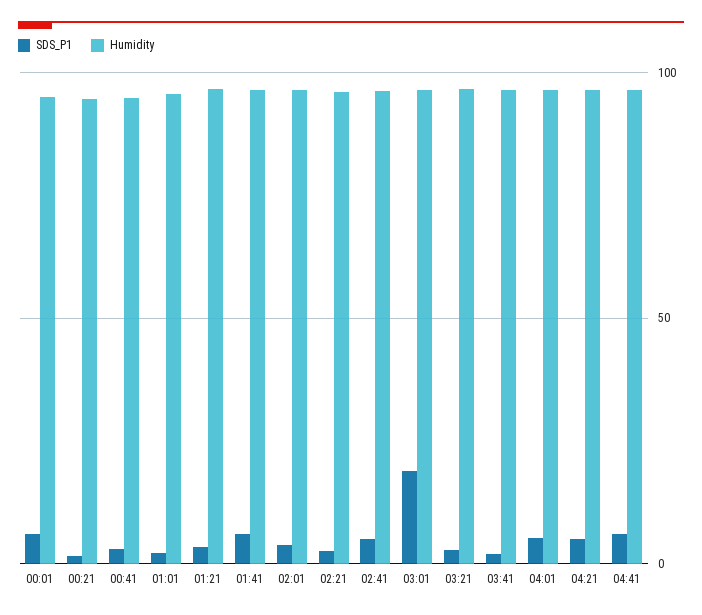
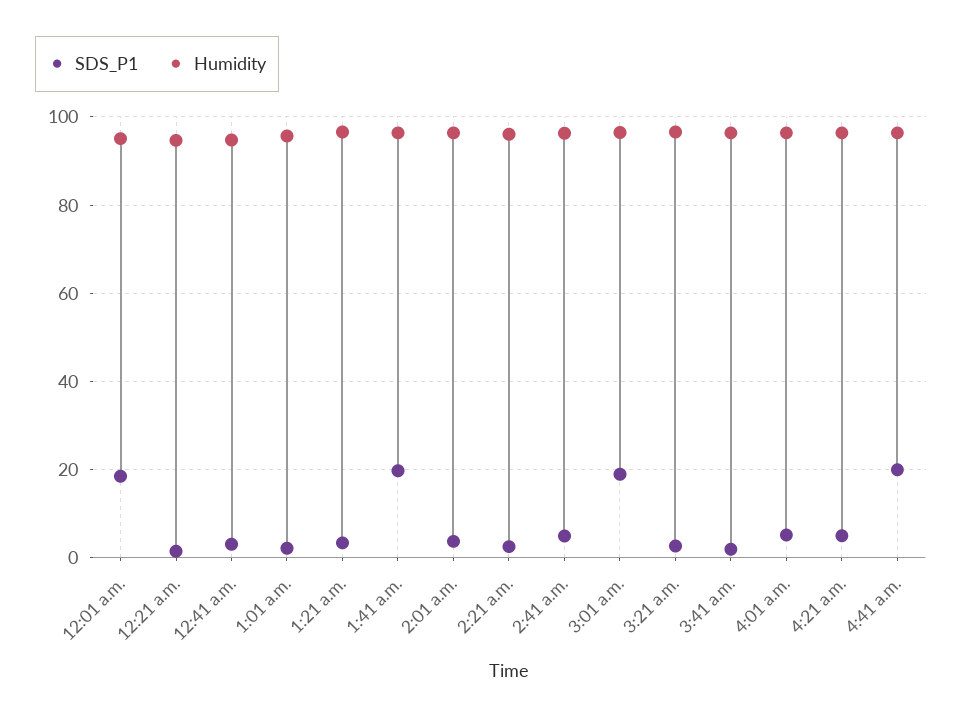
SDS_P1, 00:01: 5 -> 18
SDS_P1, 01:41: 5 -> 20
SDS_P1, 04:41: 5 -> 20

